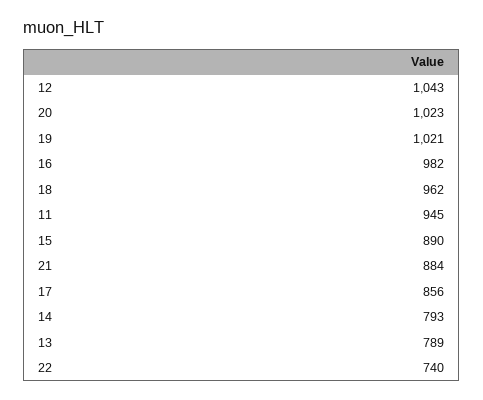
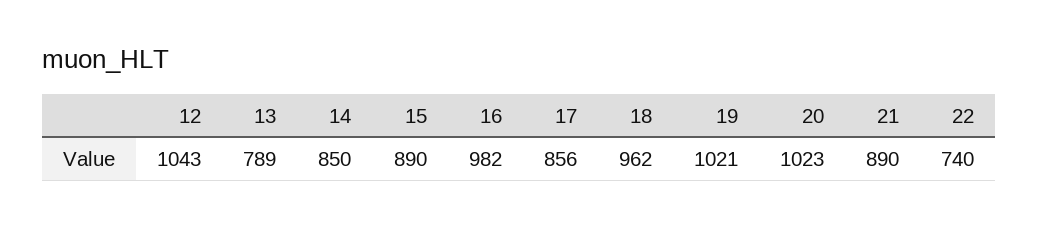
11: 945 -> none
21: 884 -> 890
14: 793 -> 850

